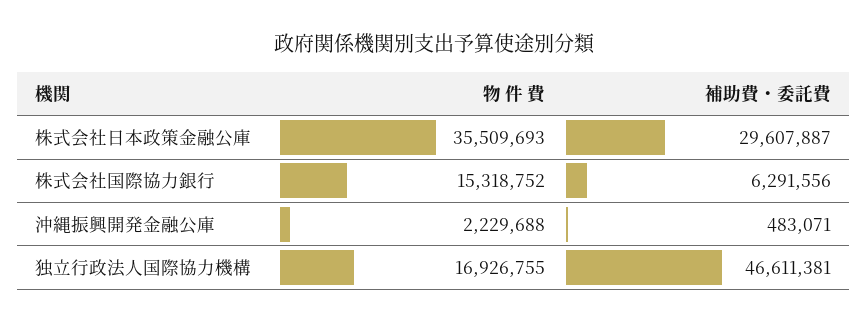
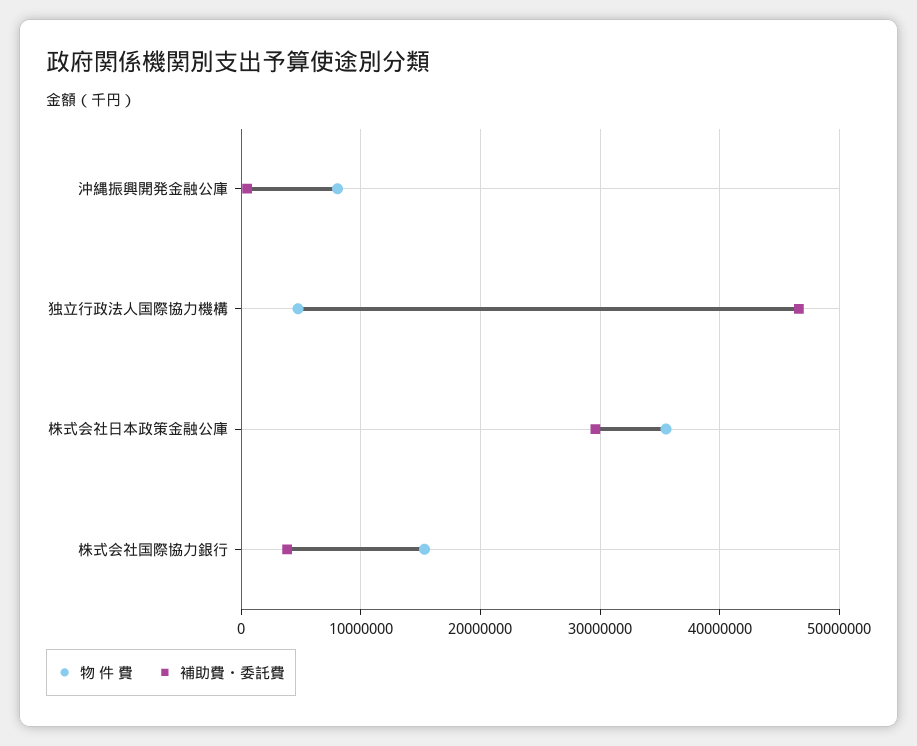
補助費・委託費, 株式会社国際協力銀行: 6291556 -> 4000000
物 件 費, 沖縄振興開発金融公庫: 2229688 -> 8000000
物 件 費, 独立行政法人国際協力機構: 16926755 -> 5000000

